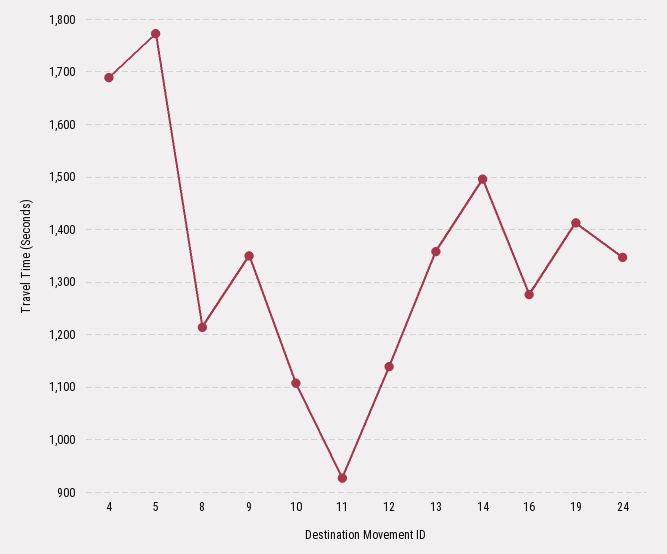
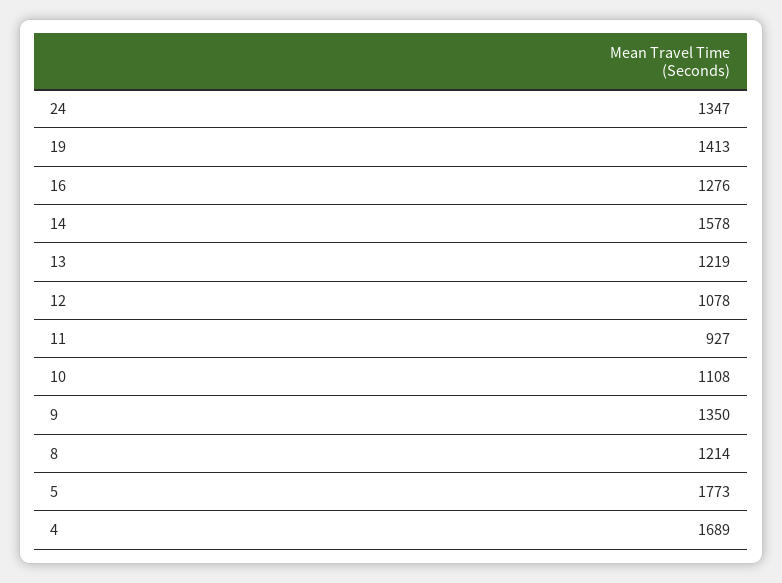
12: 1140 -> 1078
13: 1360 -> 1219
14: 1500 -> 1578

